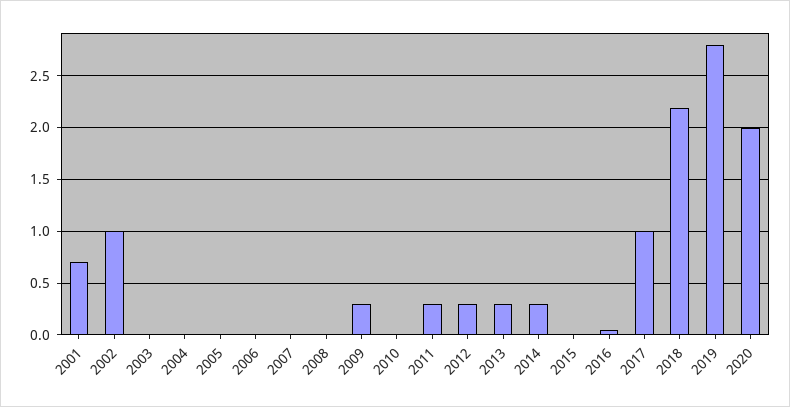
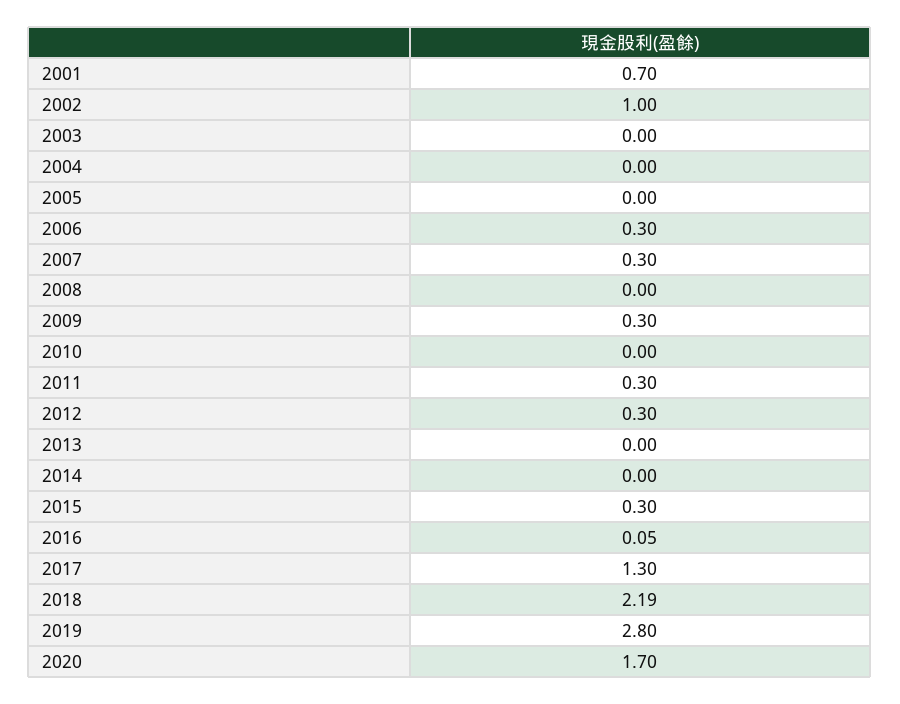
2006: 0 -> 0.3
2007: 0 -> 0.3
2013: 0.3 -> 0
2014: 0.3 -> 0
2015: 0 -> 0.3
2017: 1 -> 1.3
2020: 2 -> 1.7

